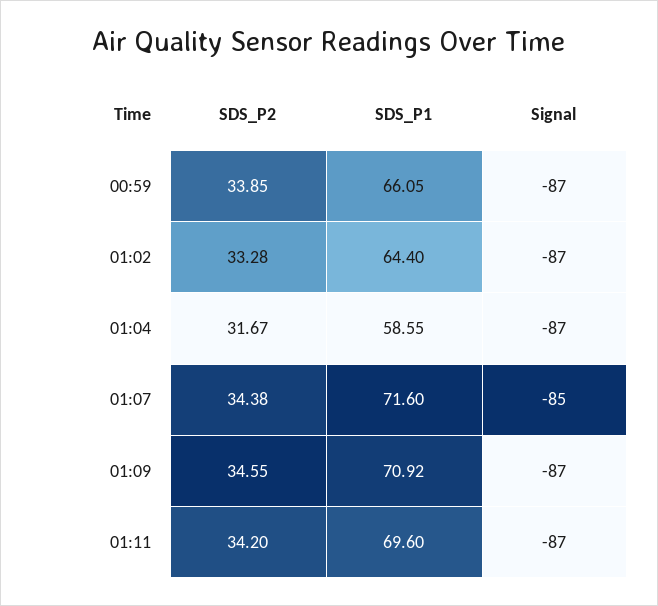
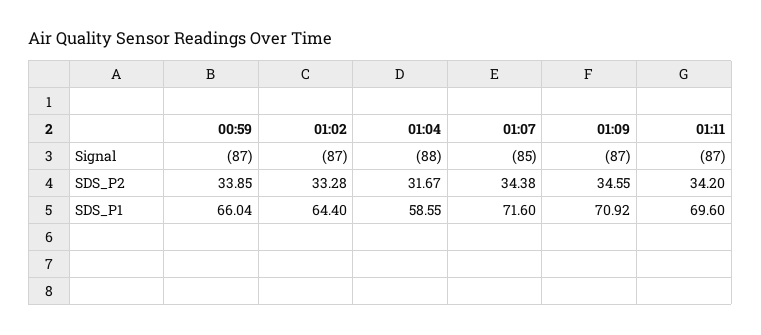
SDS_P1, 00:59: 66.05 -> 66.04
Signal, 01:04: -87 -> -88

